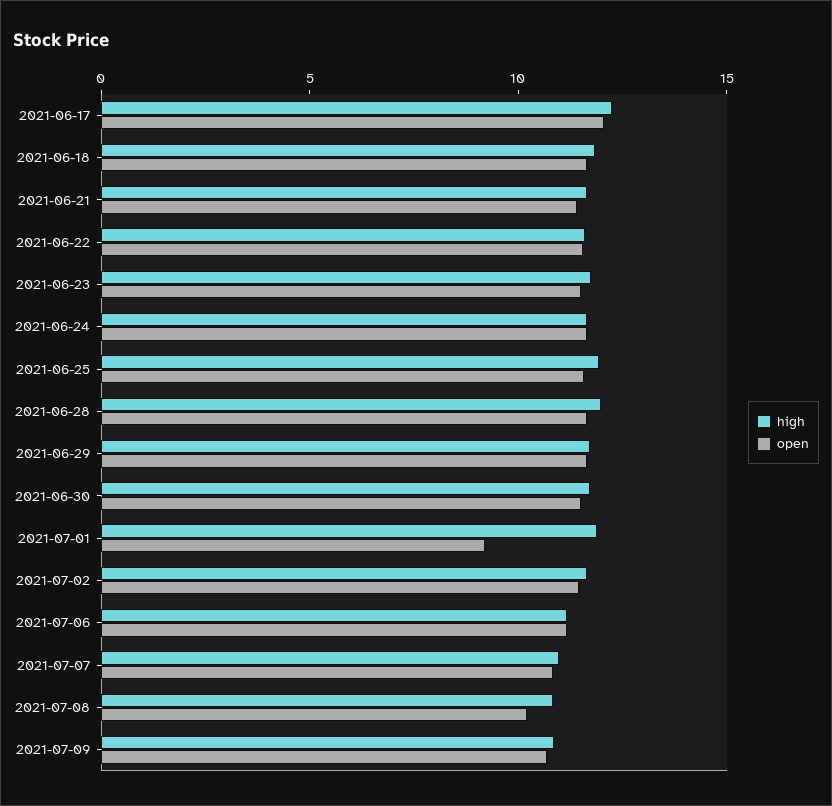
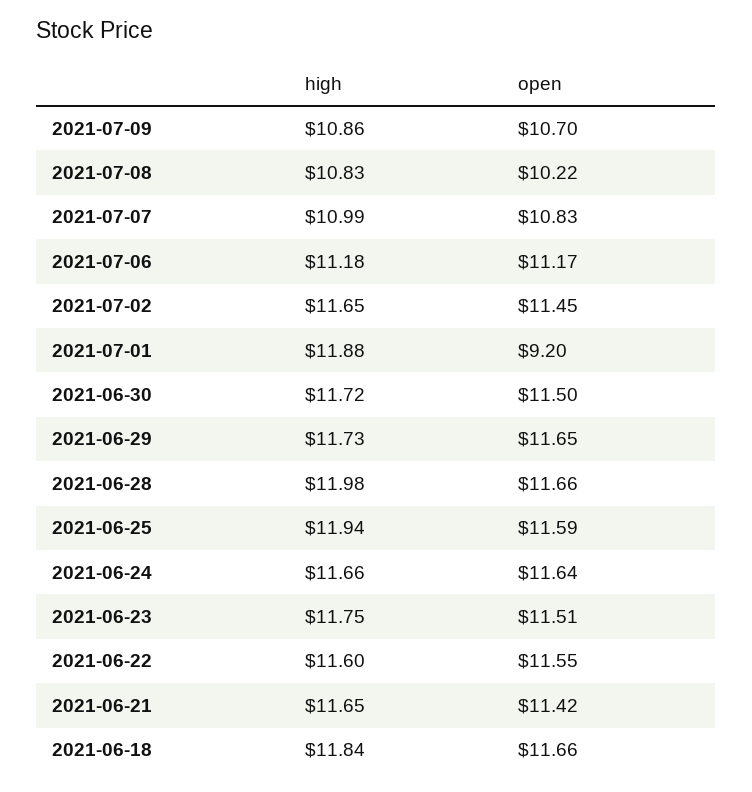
high, 2021-06-17: 12 -> none
open, 2021-06-17: 12 -> none

